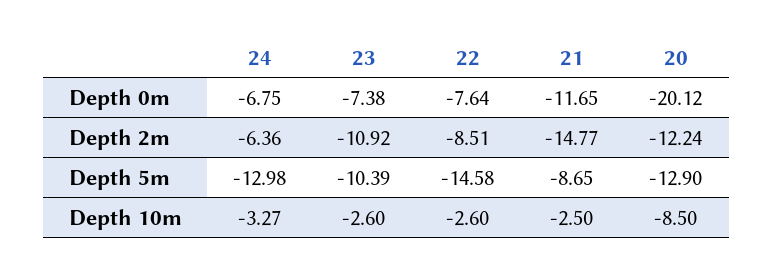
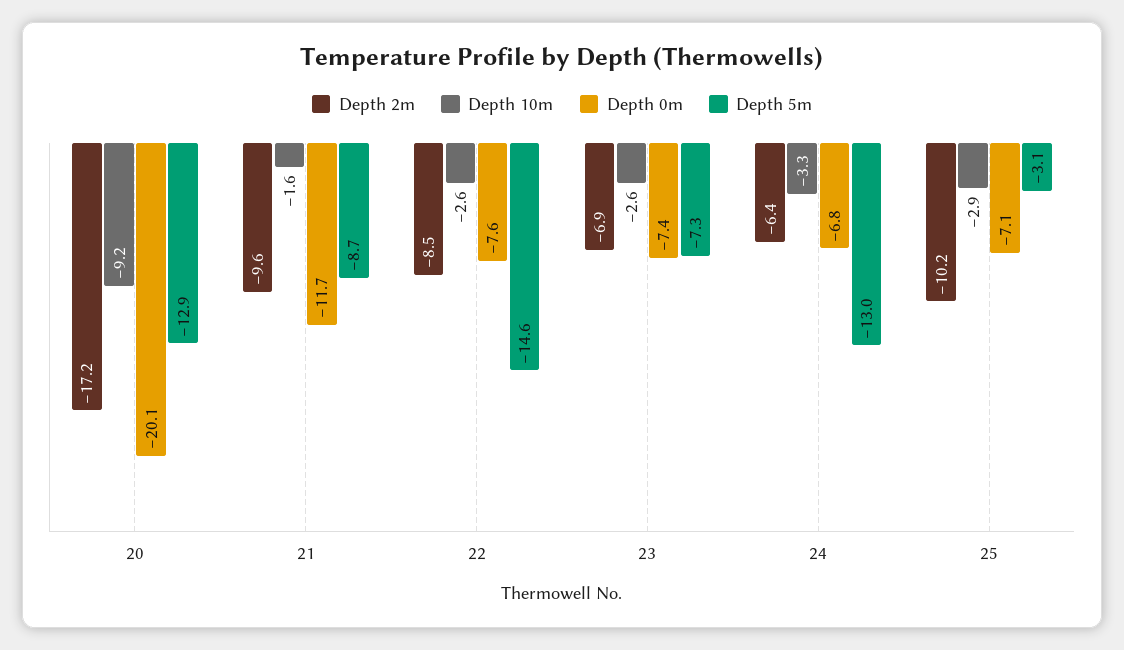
Depth 2m, 23: -10.92 -> -6.9
Depth 2m, 21: -14.77 -> -9.6
Depth 2m, 20: -12.24 -> -17.2
Depth 5m, 23: -10.39 -> -7.3
Depth 10m, 21: -2.5 -> -1.6
Depth 10m, 20: -8.5 -> -9.2
Depth 2m, 25: none -> -10.2
Depth 10m, 25: none -> -2.9
Depth 0m, 25: none -> -7.1
Depth 5m, 25: none -> -3.1

